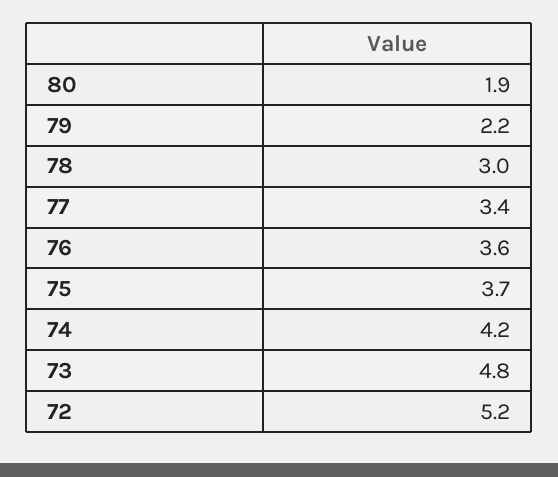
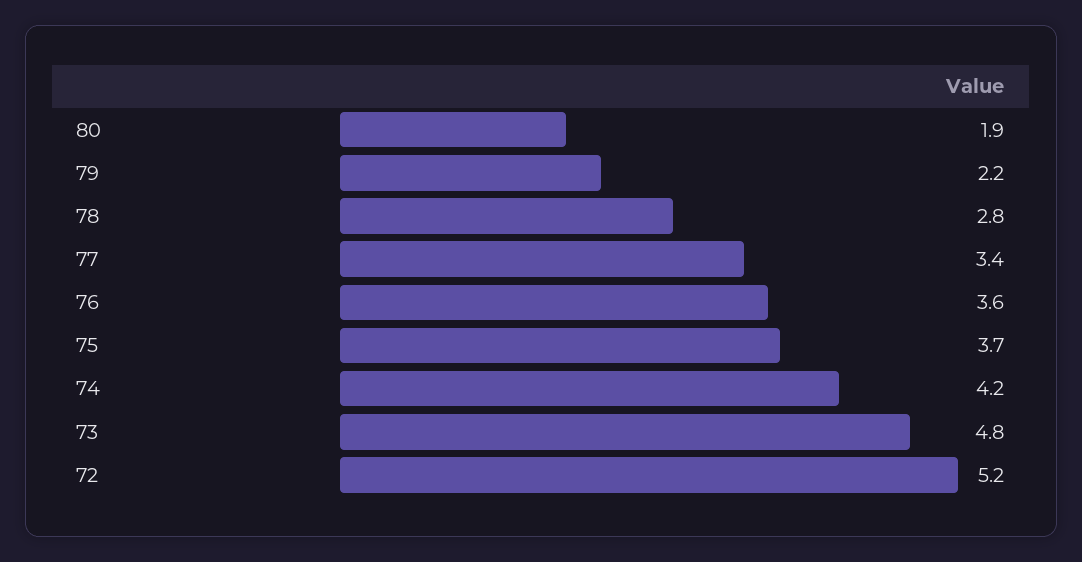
78: 3 -> 2.8

